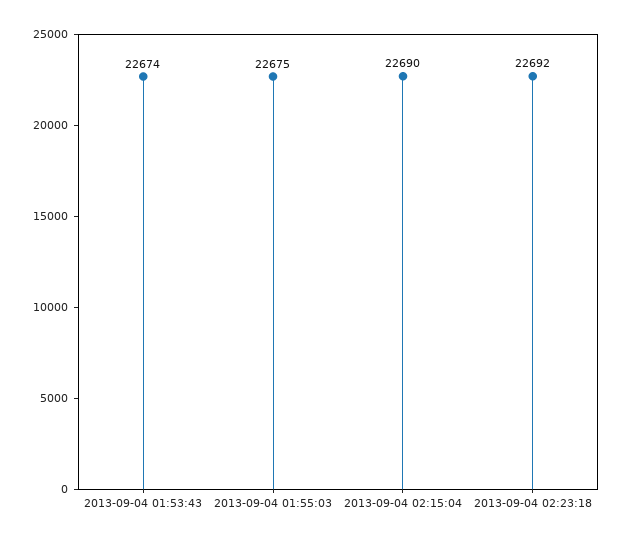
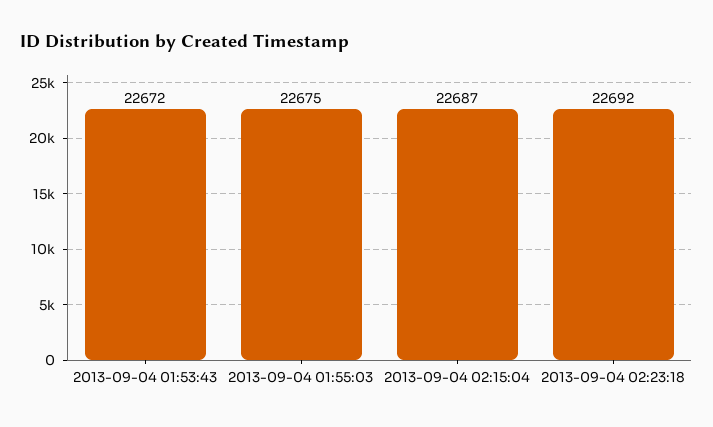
2013-09-04 01:53:43: 22674 -> 22672
2013-09-04 02:15:04: 22690 -> 22687

